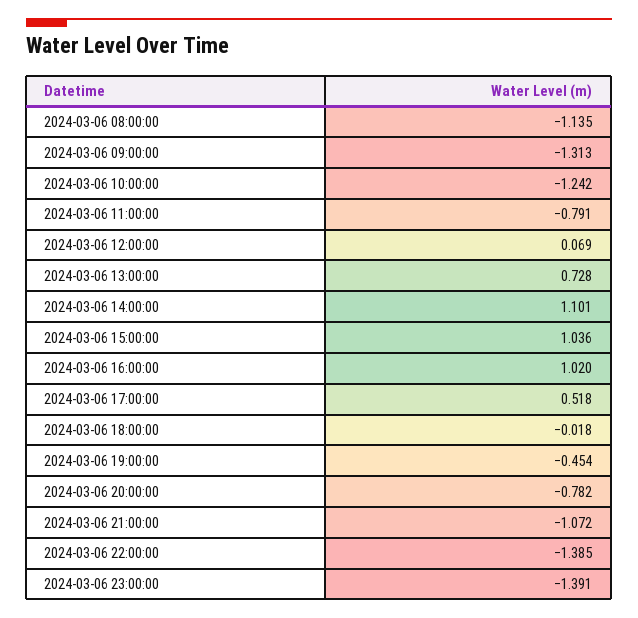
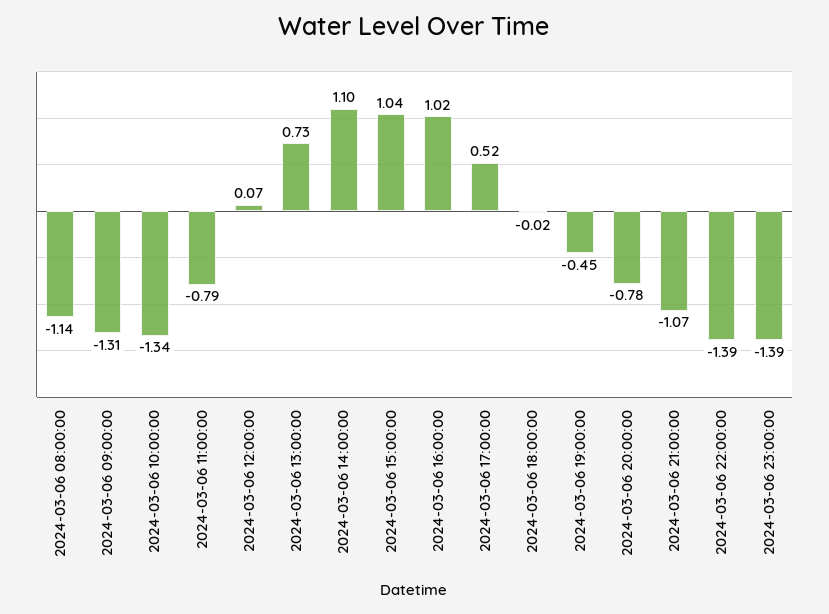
2024-03-06 10:00:00: -1.242 -> -1.34

